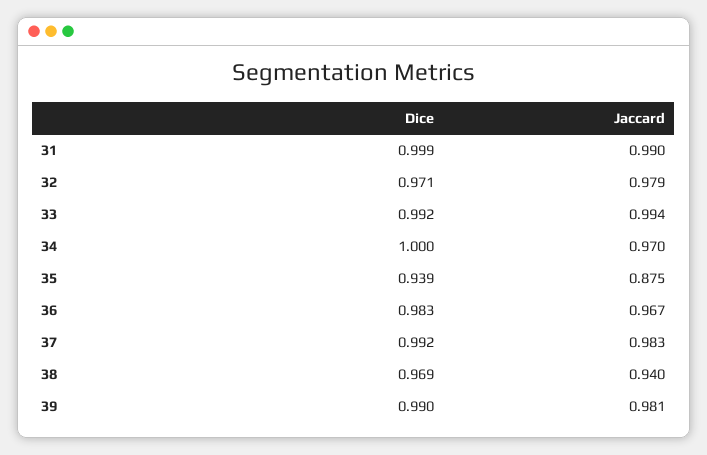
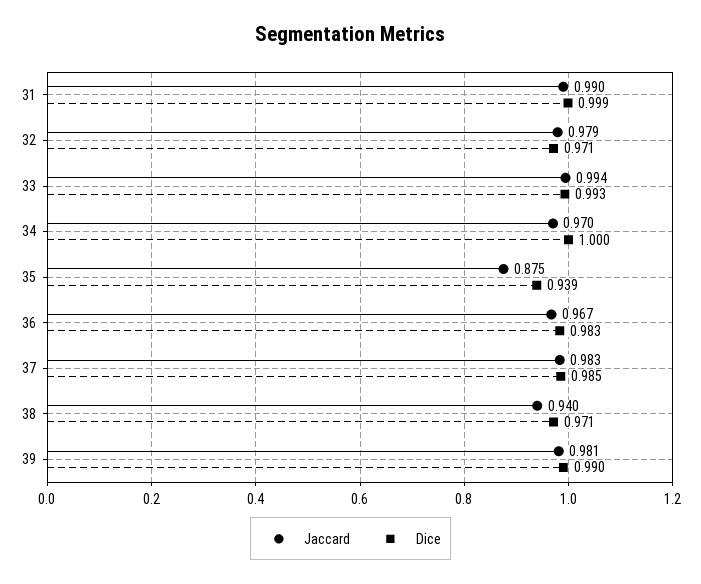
Dice, 33: 0.992 -> 0.993
Dice, 37: 0.992 -> 0.985
Dice, 38: 0.969 -> 0.971

